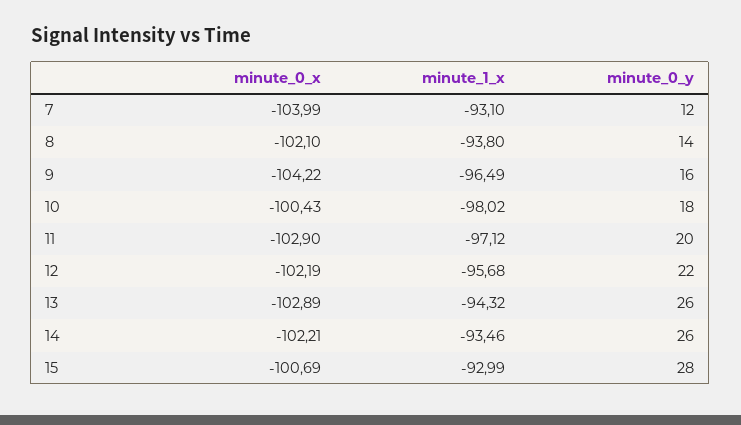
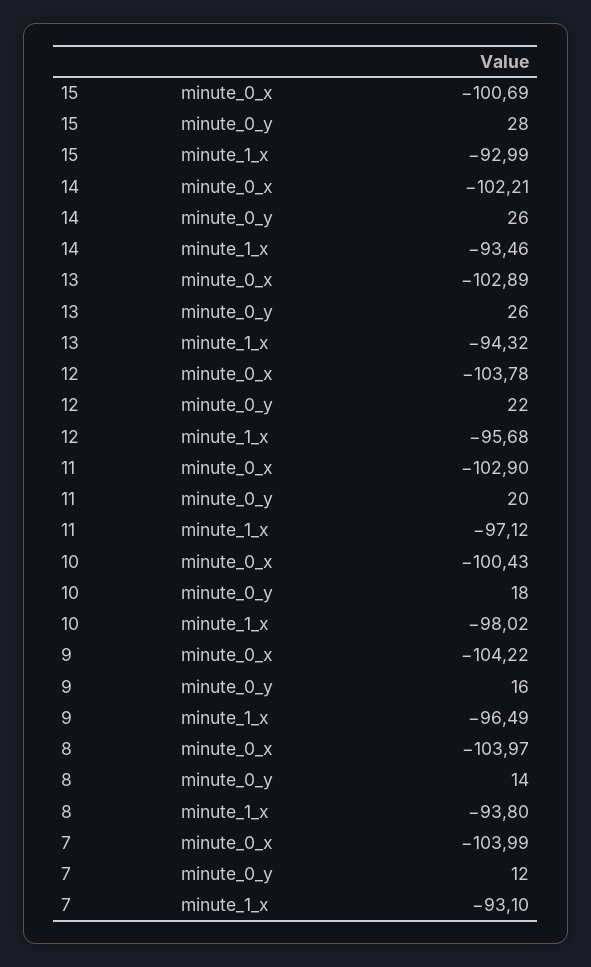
minute_0_x, 8: -102.1 -> -103.97
minute_0_x, 12: -102.19 -> -103.78

